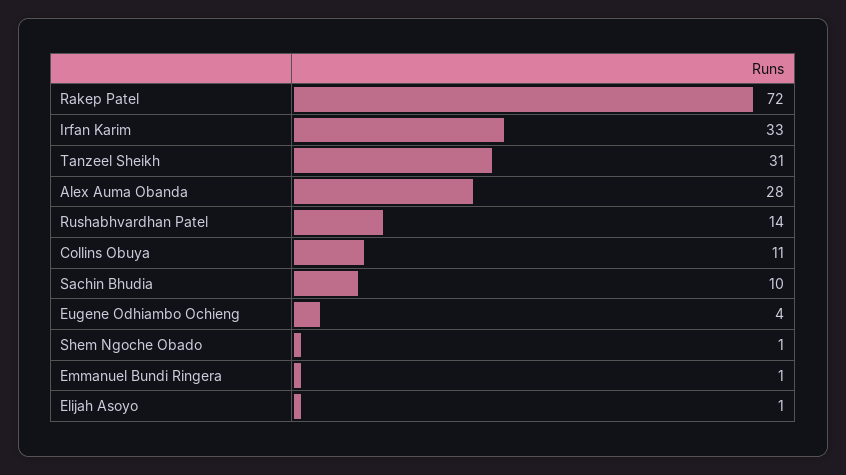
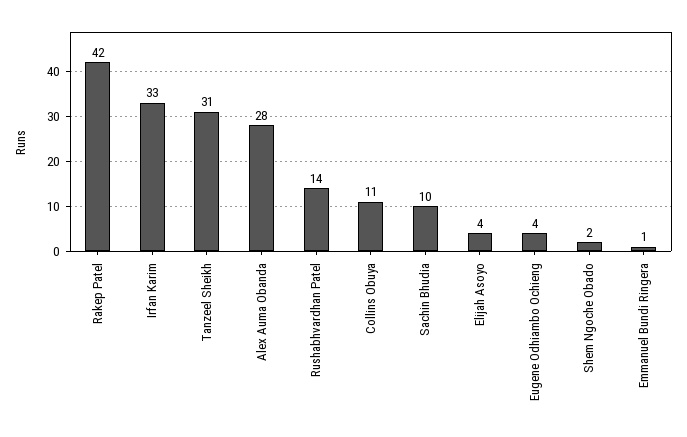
Rakep Patel: 72 -> 42
Shem Ngoche Obado: 1 -> 2
Elijah Asoyo: 1 -> 4

